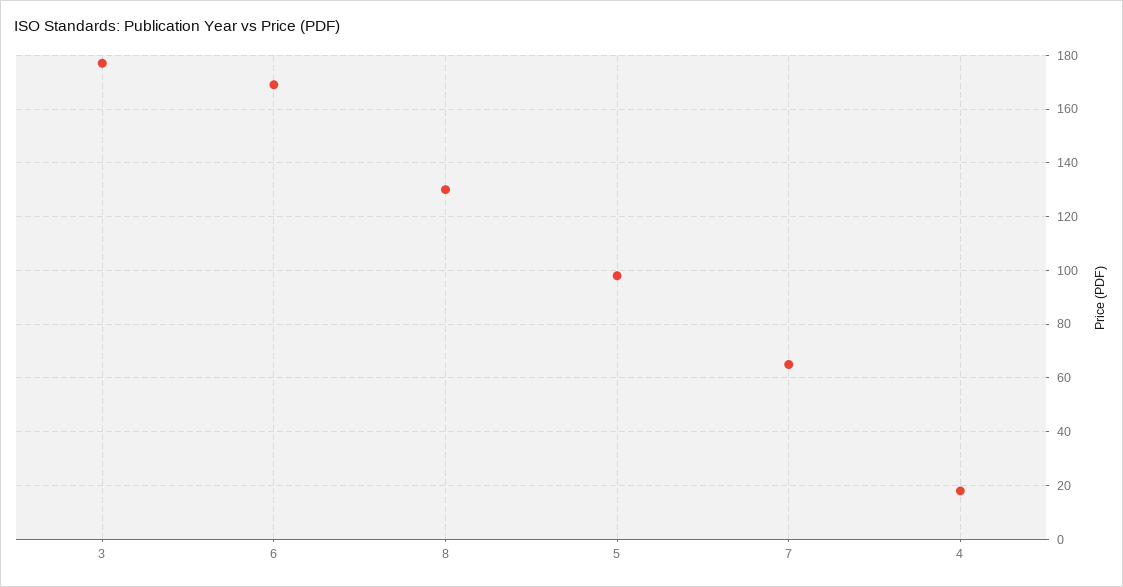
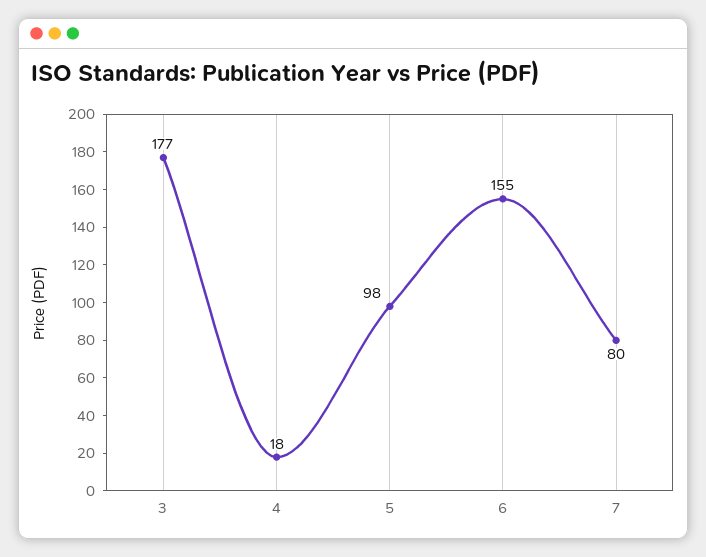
6: 170 -> 155
8: 130 -> none
7: 65 -> 80

